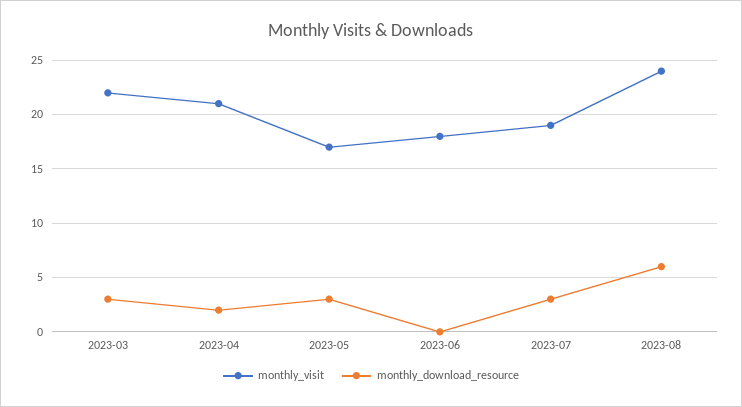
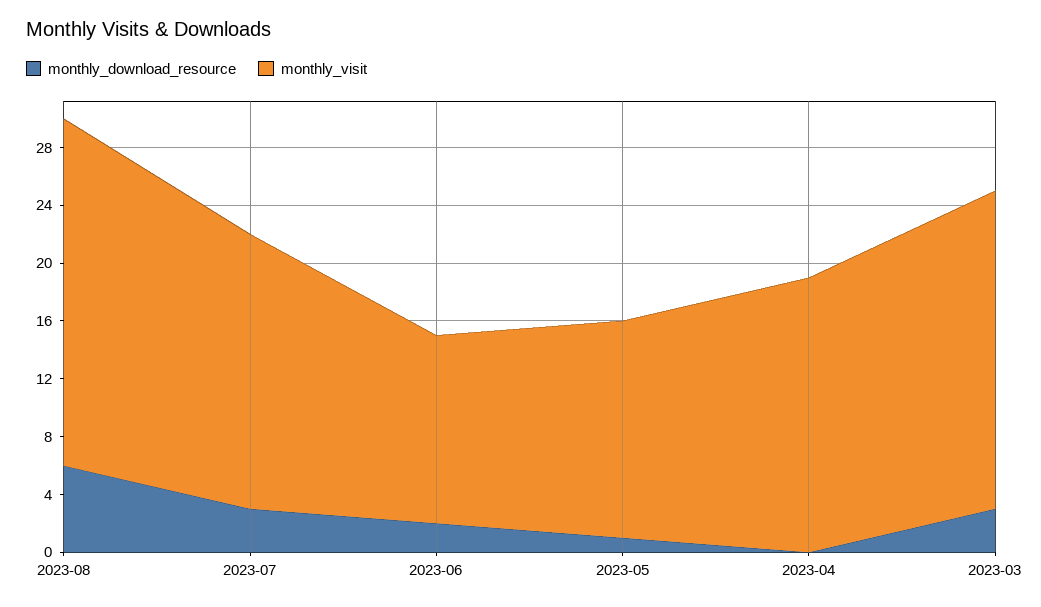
monthly_visit, 2023-04: 21 -> 19
monthly_download_resource, 2023-04: 2 -> 0
monthly_visit, 2023-05: 17 -> 15
monthly_download_resource, 2023-05: 3 -> 1
monthly_visit, 2023-06: 18 -> 13
monthly_download_resource, 2023-06: 0 -> 2

